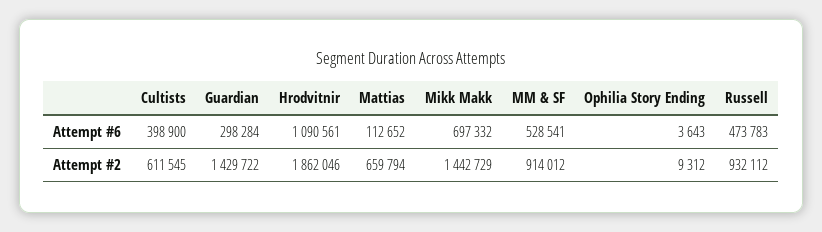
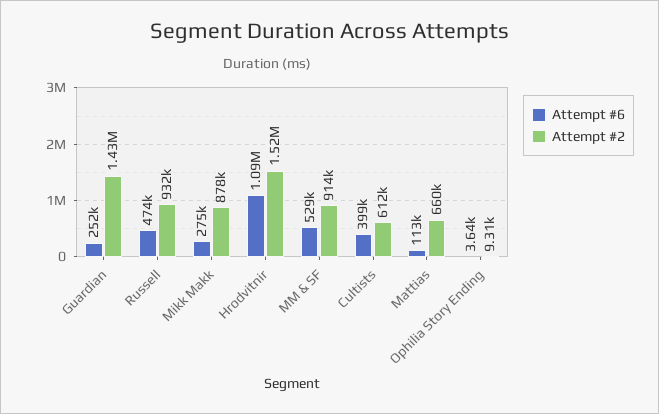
Attempt #6, Guardian: 298284 -> 252000
Attempt #6, Mikk Makk: 697332 -> 275000
Attempt #2, Hrodvitnir: 1862046 -> 1520000
Attempt #2, Mikk Makk: 1442729 -> 878000

